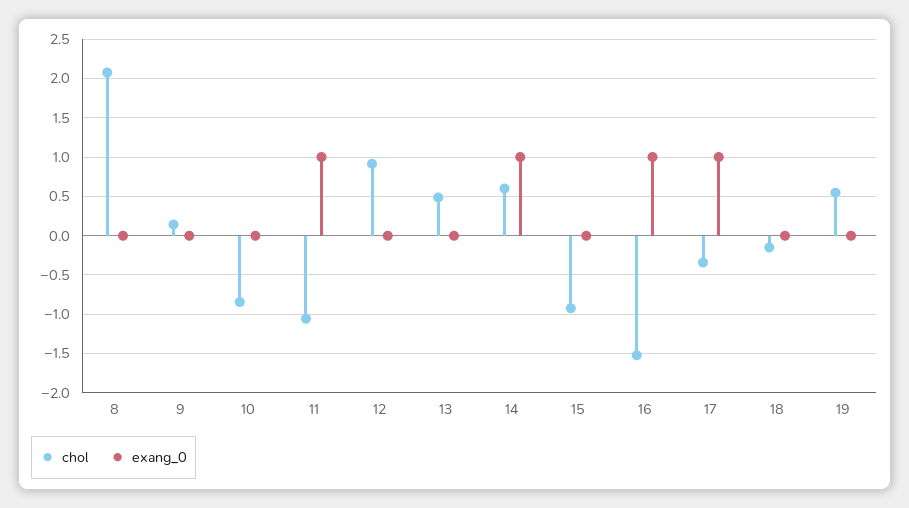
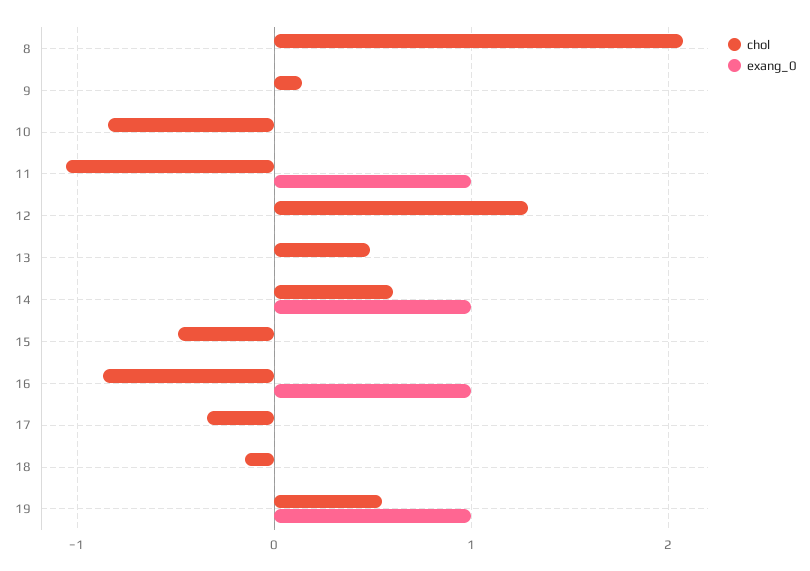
chol, 12: 0.9 -> 1.3
chol, 15: -0.9 -> -0.5
chol, 16: -1.5 -> -0.9
exang_0, 17: 1 -> 0
exang_0, 19: 0 -> 1

